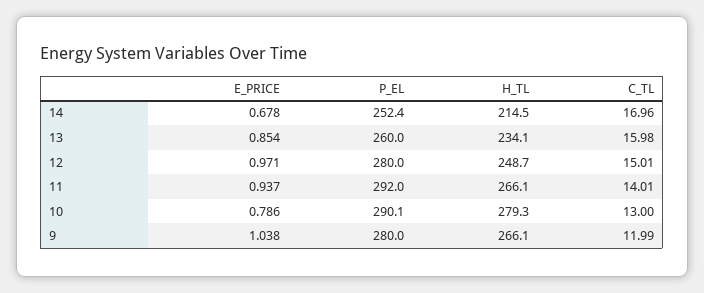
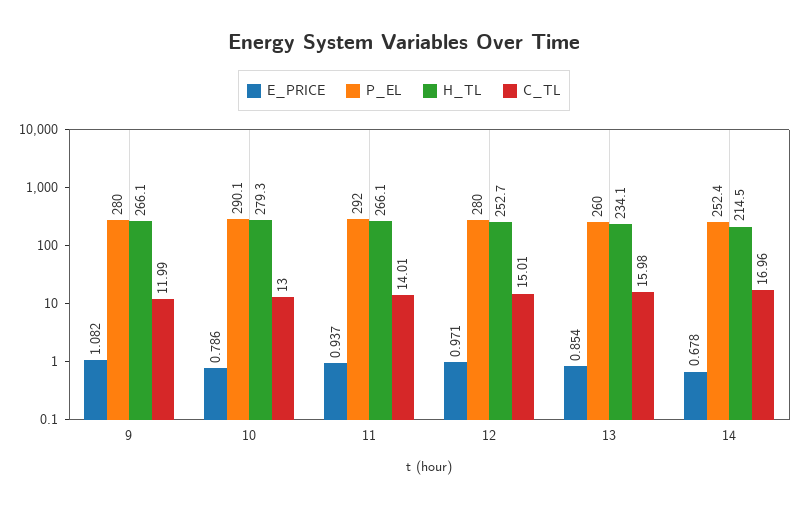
H_TL, 12: 248.7 -> 252.7
E_PRICE, 9: 1.038 -> 1.082

